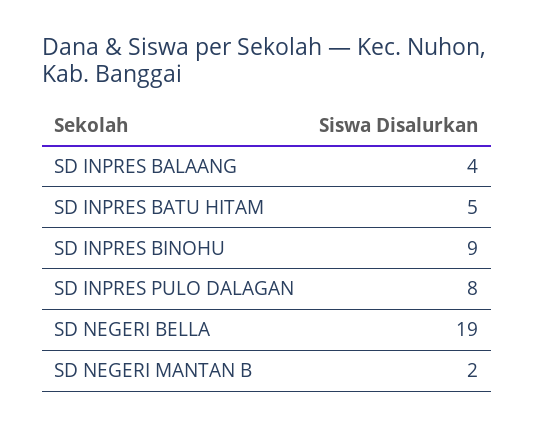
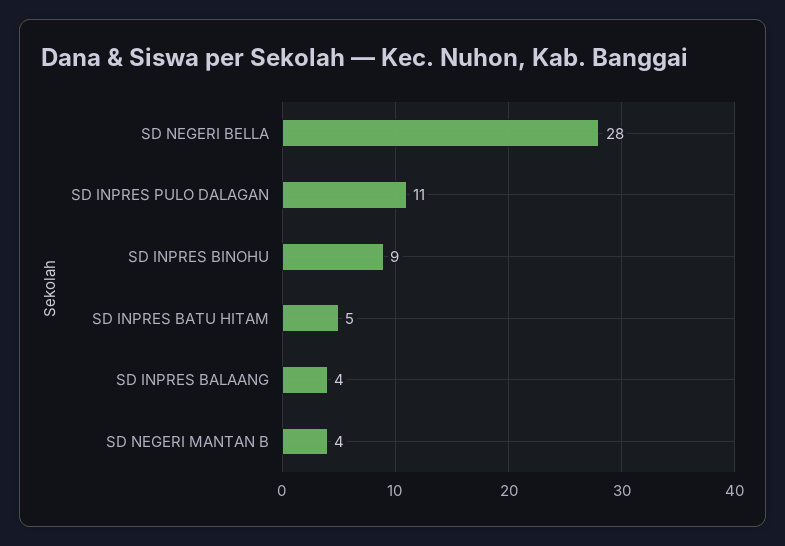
SD INPRES PULO DALAGAN: 8 -> 11
SD NEGERI BELLA: 19 -> 28
SD NEGERI MANTAN B: 2 -> 4

